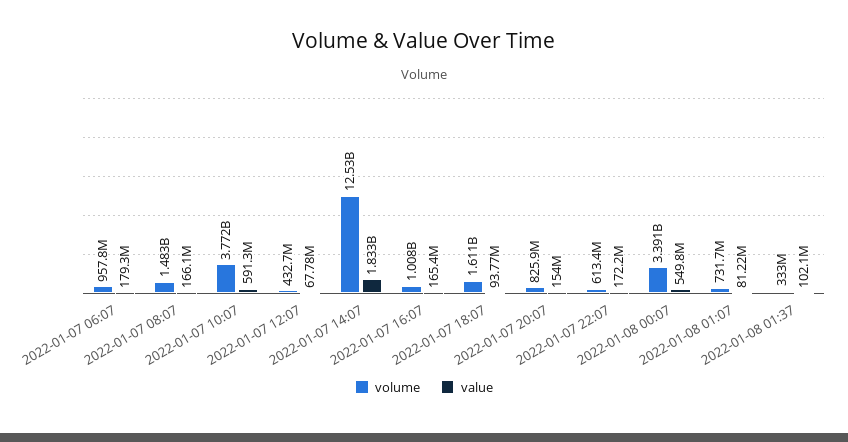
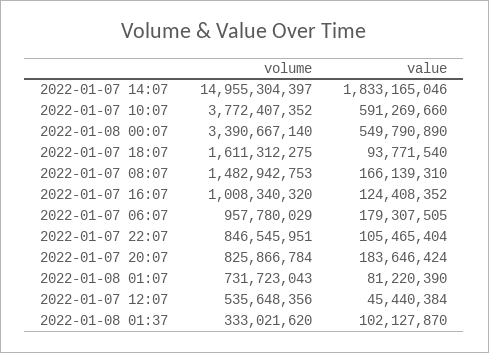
volume, 2022-01-07 12:07: 432700000 -> 535648356
value, 2022-01-07 12:07: 67780000 -> 45440384
volume, 2022-01-07 14:07: 12530000000 -> 14955304397
value, 2022-01-07 16:07: 165400000 -> 124408352
value, 2022-01-07 20:07: 154000000 -> 183646424
volume, 2022-01-07 22:07: 613400000 -> 846545951
value, 2022-01-07 22:07: 172200000 -> 105465404

